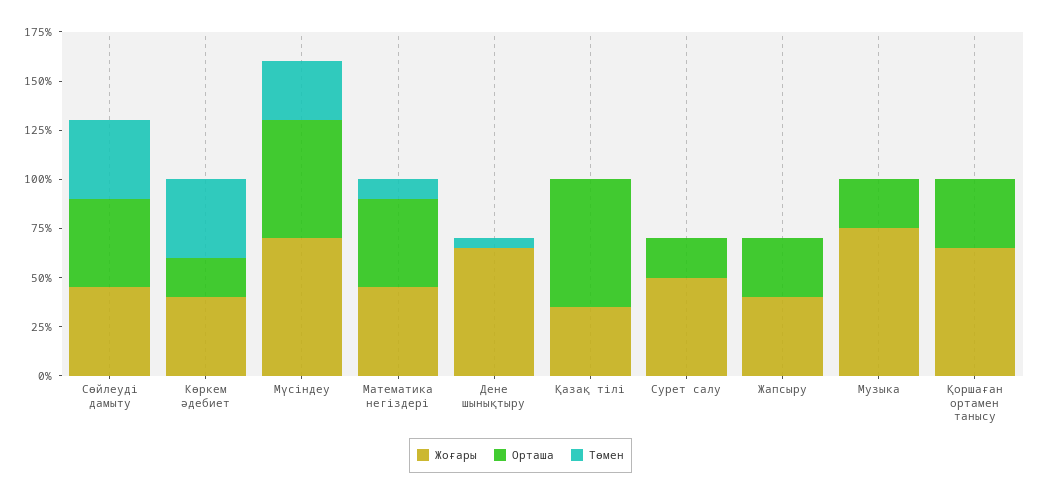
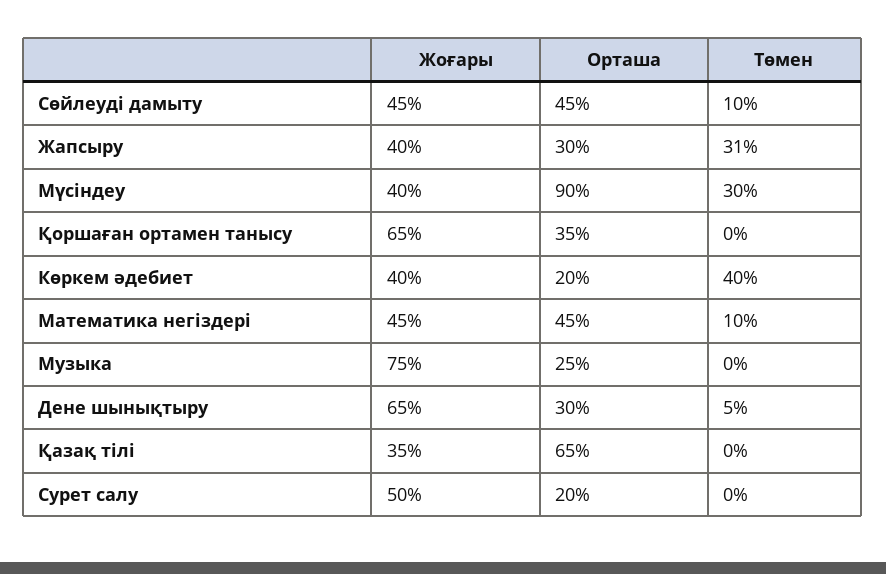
Төмен, Сөйлеуді дамыту: 40 -> 10
Жоғары, Мүсіндеу: 70 -> 40
Орташа, Мүсіндеу: 60 -> 90
Орташа, Дене шынықтыру: 0 -> 30
Төмен, Жапсыру: 0 -> 31

